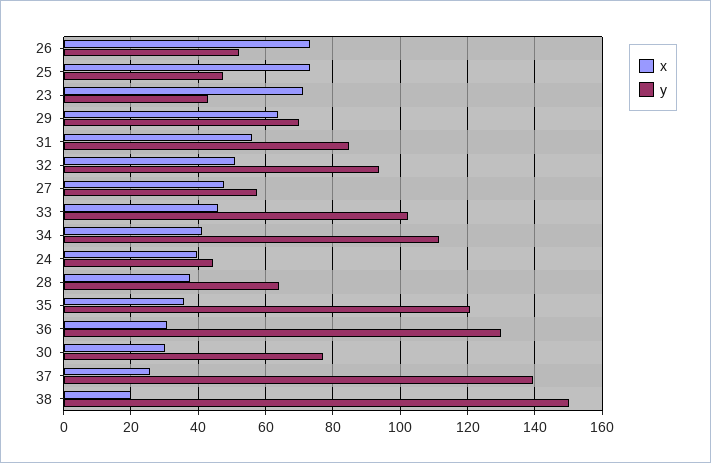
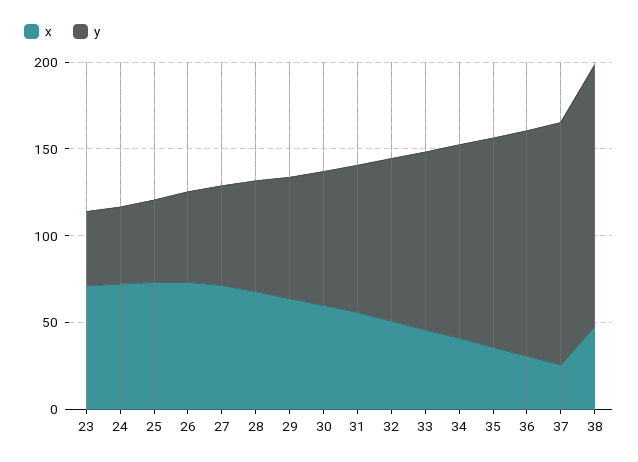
x, 27: 48 -> 70
x, 24: 40 -> 70
x, 28: 38 -> 70
x, 30: 30 -> 60
x, 38: 20 -> 50

